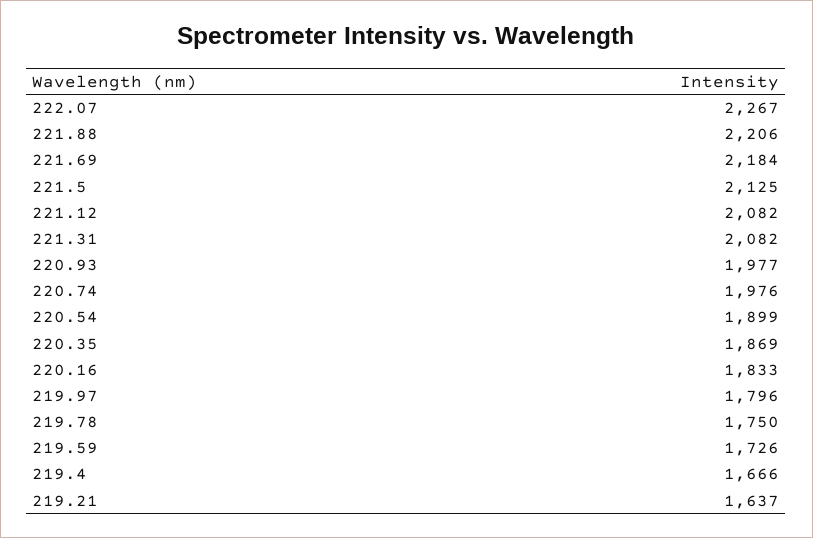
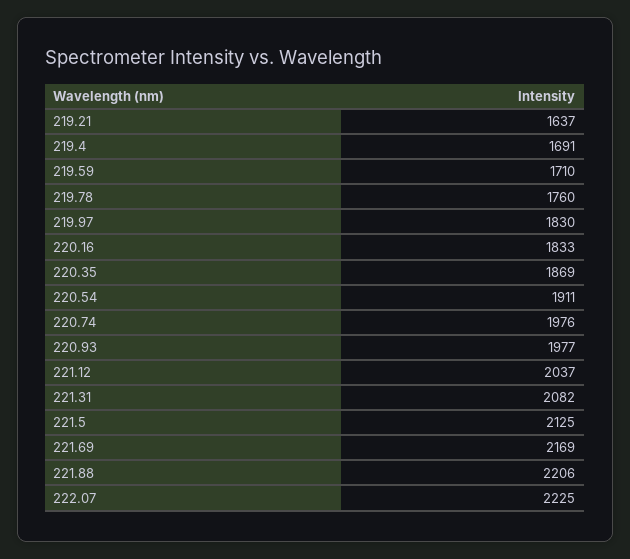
222.07: 2267 -> 2225
221.69: 2184 -> 2169
221.12: 2082 -> 2037
220.54: 1899 -> 1911
219.97: 1796 -> 1830
219.78: 1750 -> 1760
219.59: 1726 -> 1710
219.4: 1666 -> 1691

